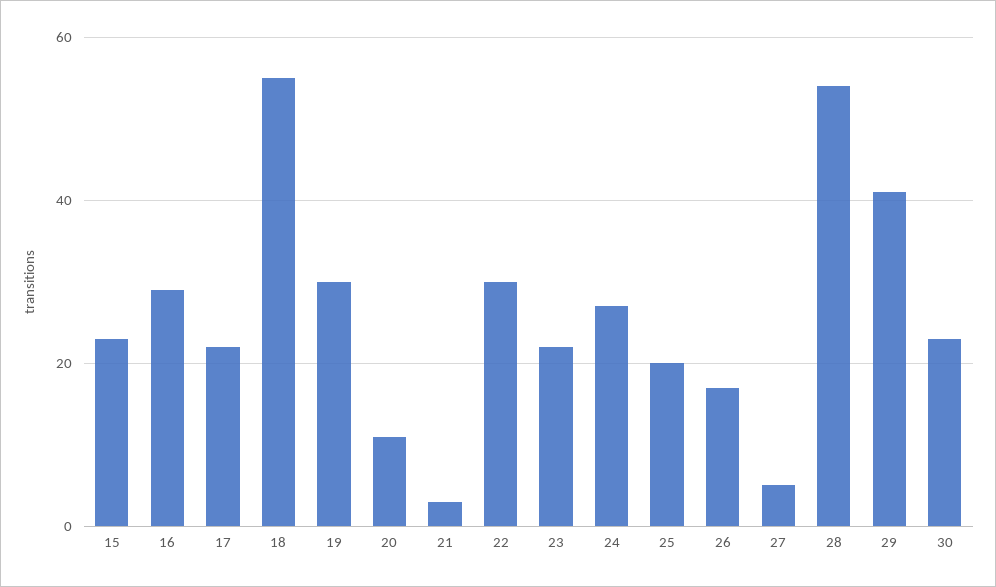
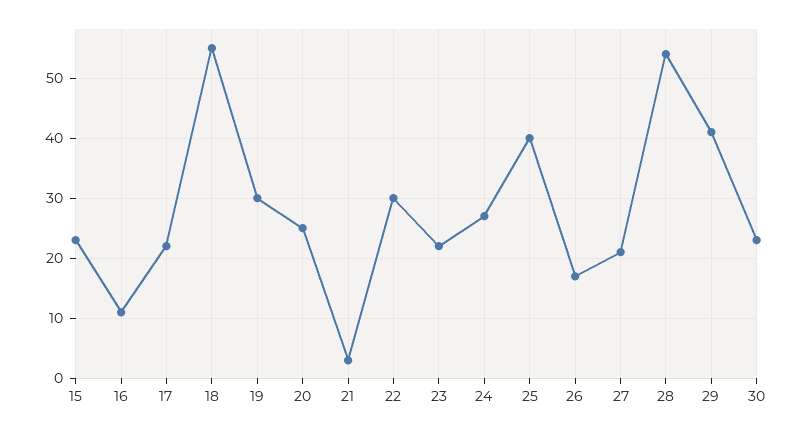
16: 30 -> 11
20: 10 -> 25
25: 20 -> 40
27: 5 -> 21

